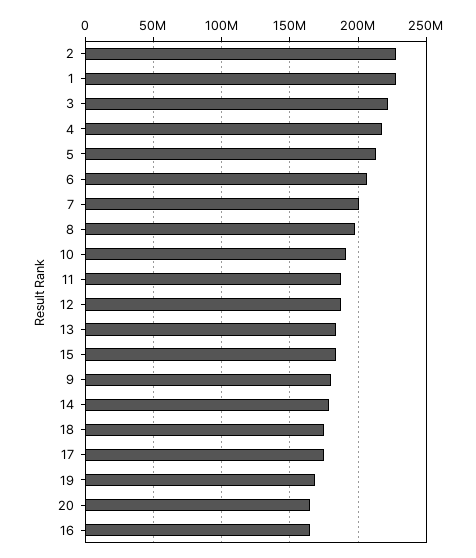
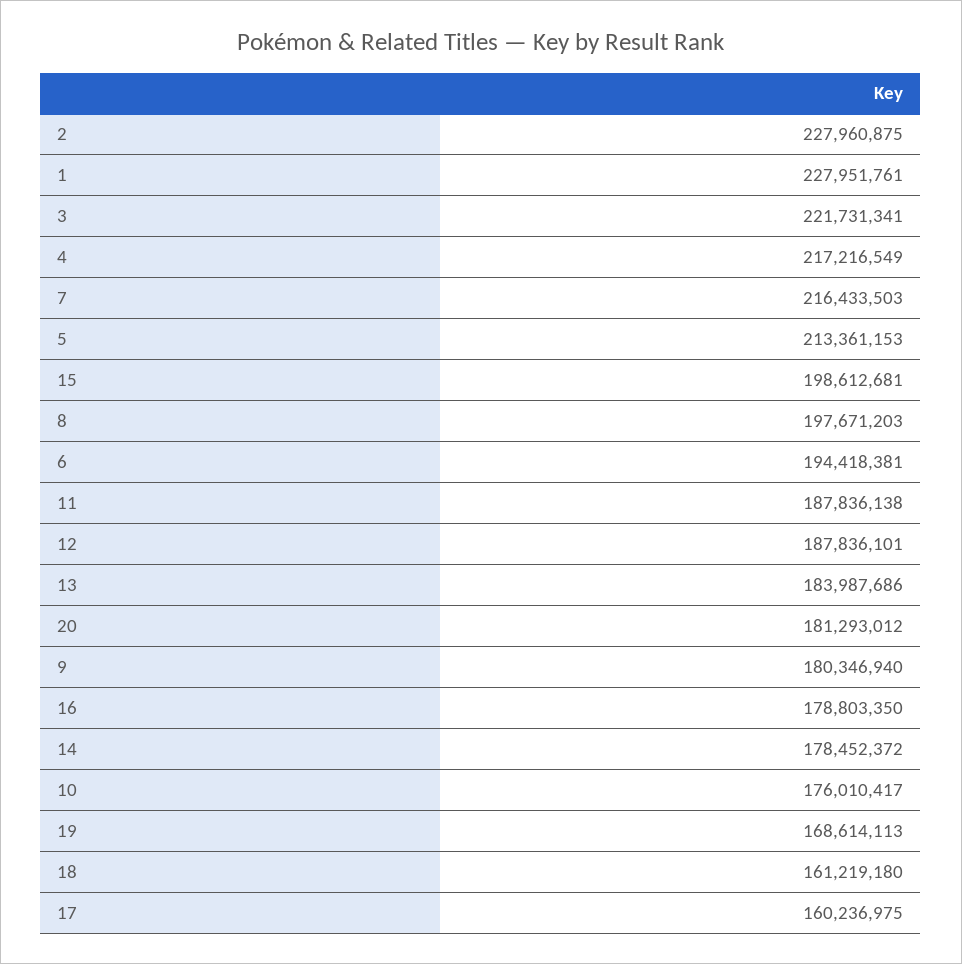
6: 205000000 -> 194418381
7: 200000000 -> 216433503
10: 190000000 -> 176010417
15: 185000000 -> 198612681
18: 175000000 -> 161219180
17: 175000000 -> 160236975
20: 165000000 -> 181293012
16: 165000000 -> 178803350

